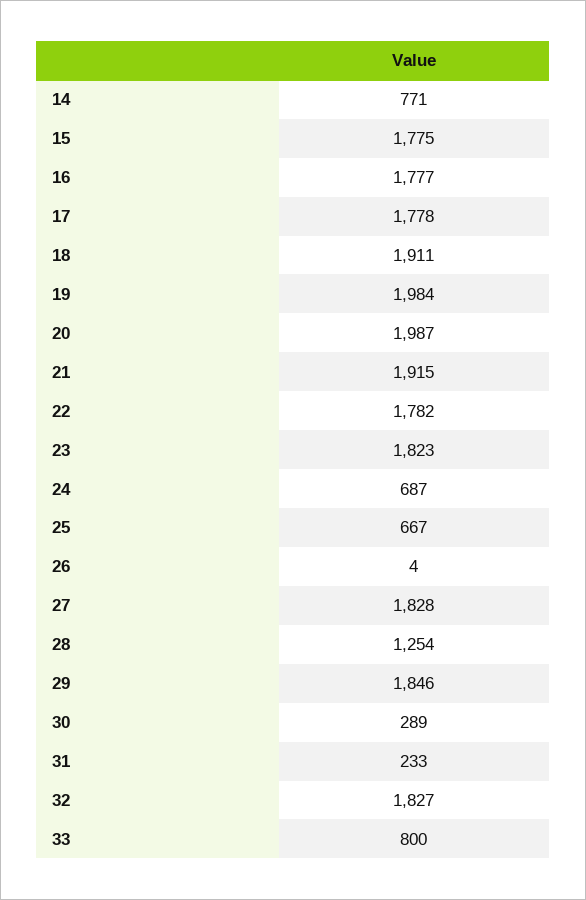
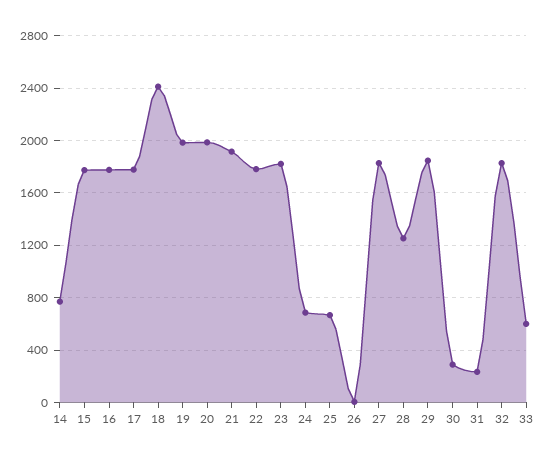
18: 1911 -> 2400
33: 800 -> 600

